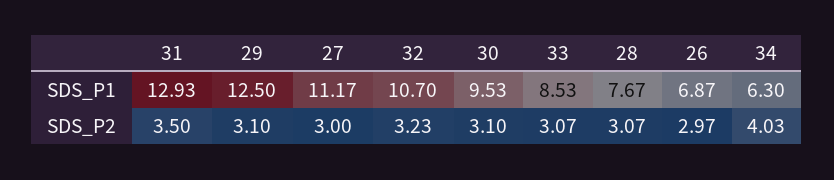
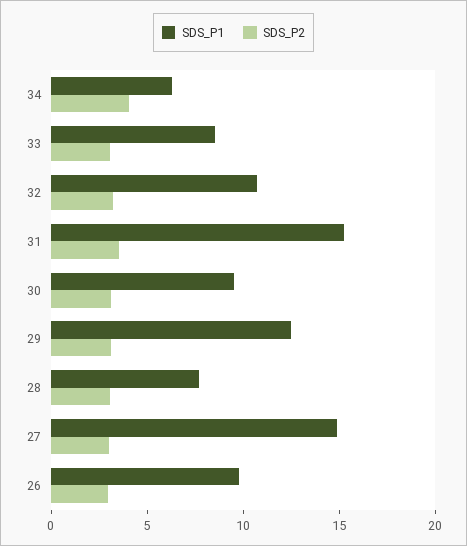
SDS_P1, 31: 12.93 -> 15
SDS_P1, 27: 11.17 -> 15
SDS_P1, 26: 6.87 -> 10

